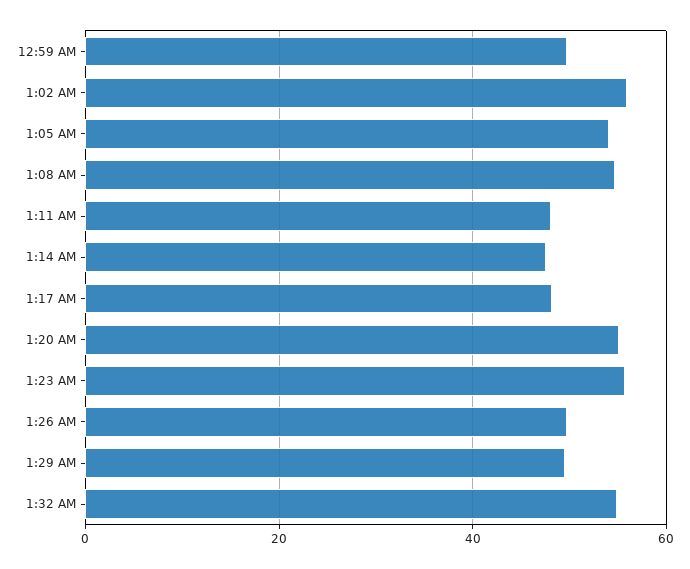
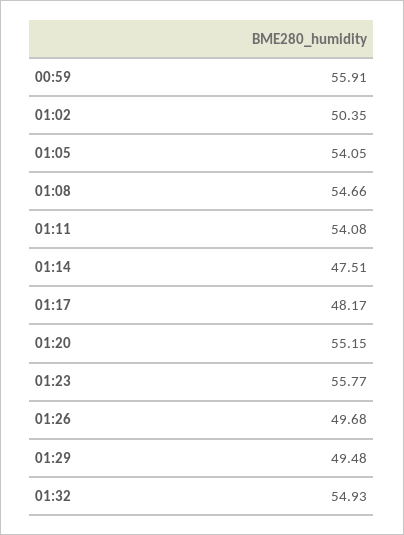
12:59 AM: 50 -> 55.91
1:02 AM: 56 -> 50.35
1:11 AM: 48 -> 54.08

